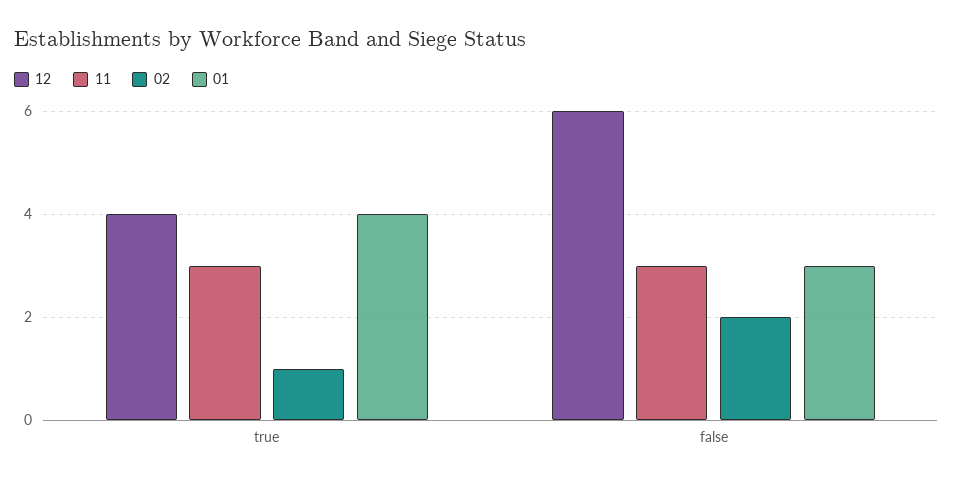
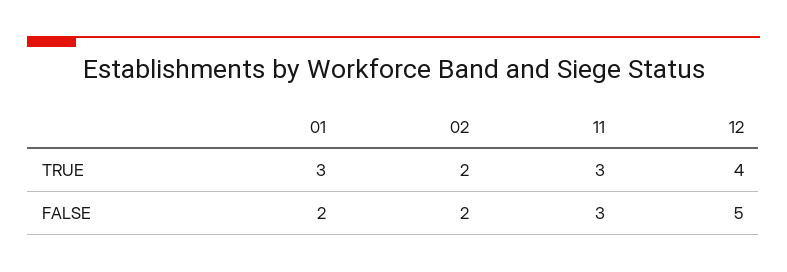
02, true: 1 -> 2
01, true: 4 -> 3
12, false: 6 -> 5
01, false: 3 -> 2

